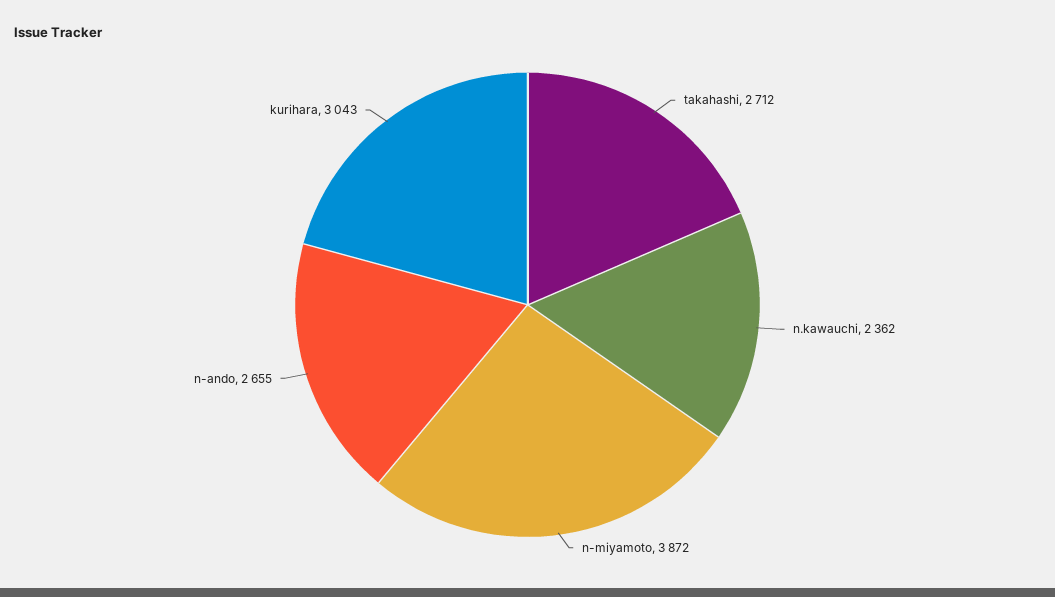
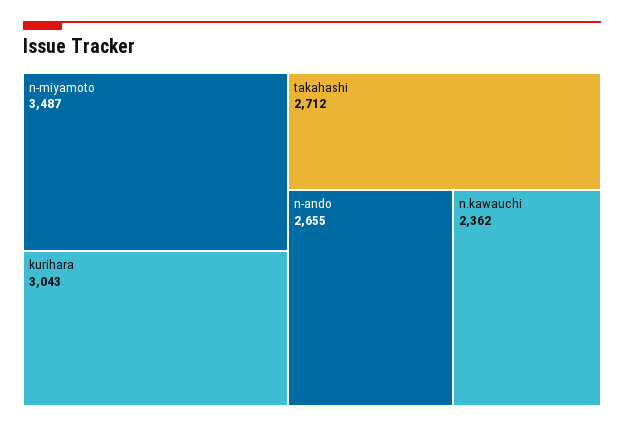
n-miyamoto: 3872 -> 3487

